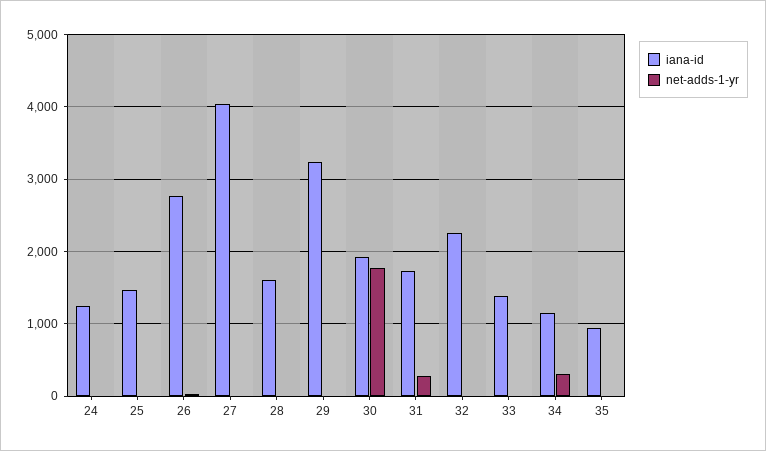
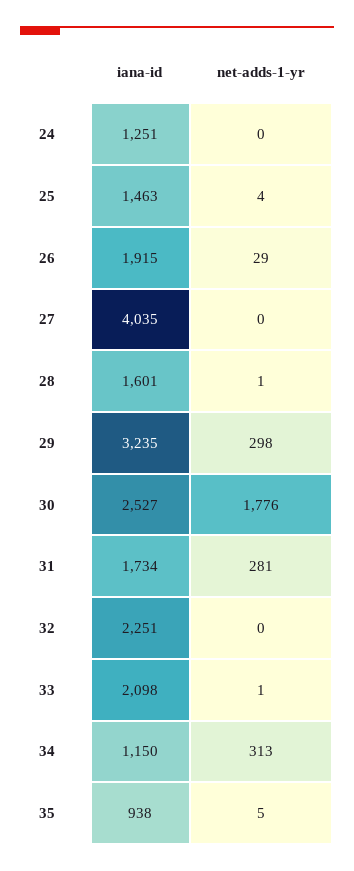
iana-id, 26: 2800 -> 1915
net-adds-1-yr, 29: 0 -> 298
iana-id, 30: 1900 -> 2527
iana-id, 33: 1400 -> 2098

